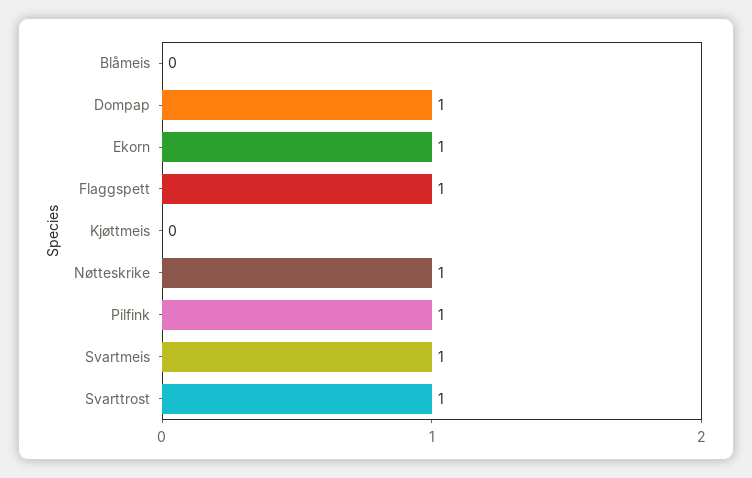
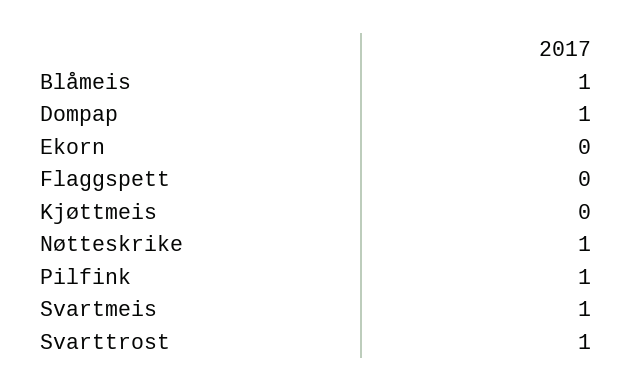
Blåmeis: 0 -> 1
Ekorn: 1 -> 0
Flaggspett: 1 -> 0

